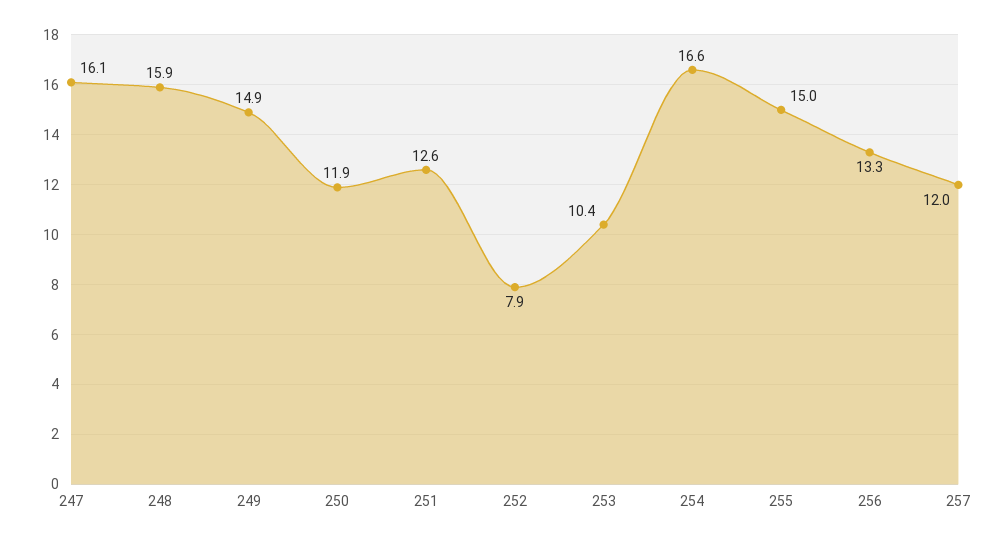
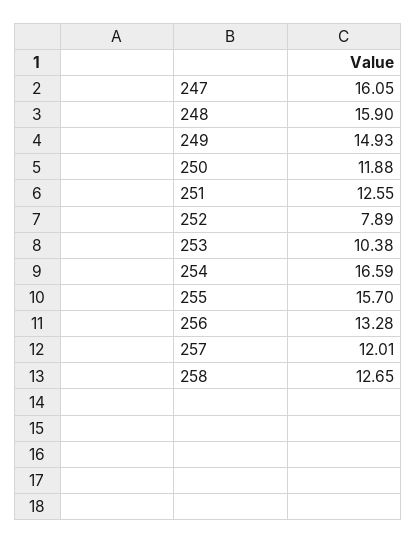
255: 15 -> 15.7
258: none -> 12.65

